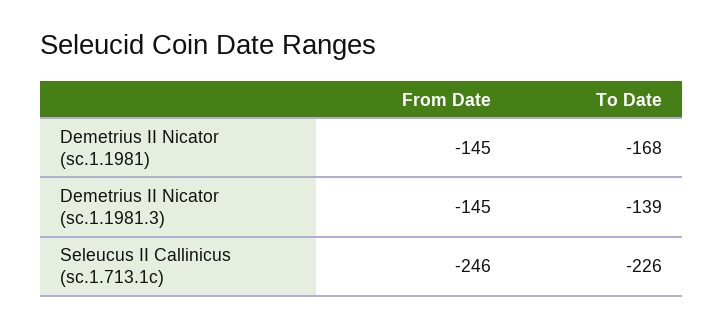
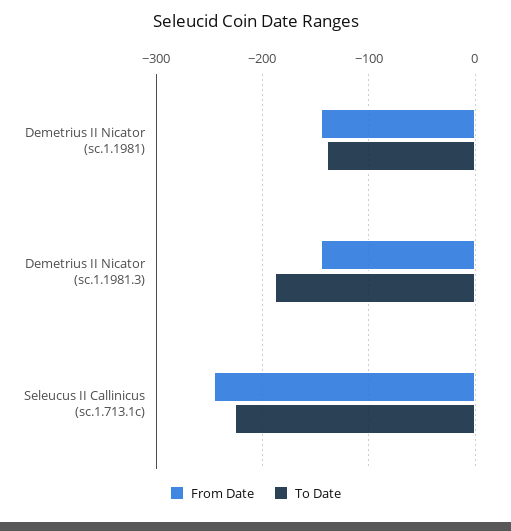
To Date, Demetrius II Nicator (sc.1.1981): -168 -> -140
To Date, Demetrius II Nicator (sc.1.1981.3): -139 -> -190

